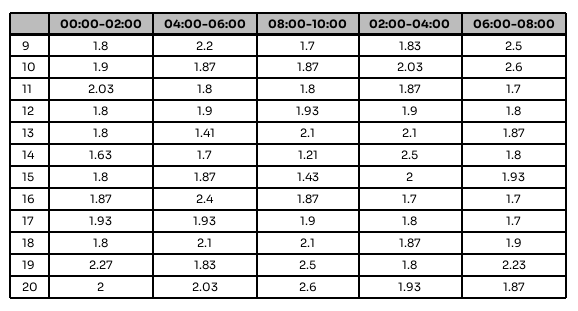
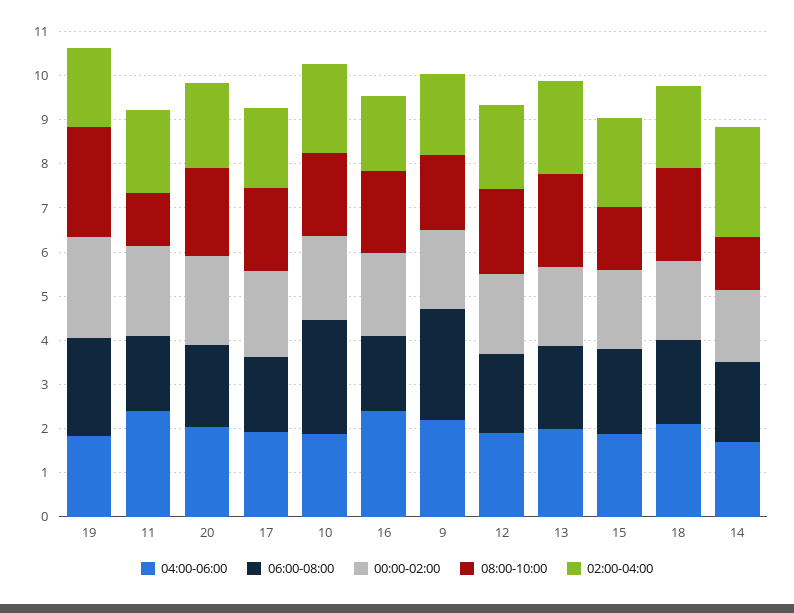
04:00-06:00, 11: 1.8 -> 2.4
08:00-10:00, 11: 1.8 -> 1.2
04:00-06:00, 13: 1.41 -> 2
08:00-10:00, 20: 2.6 -> 2

